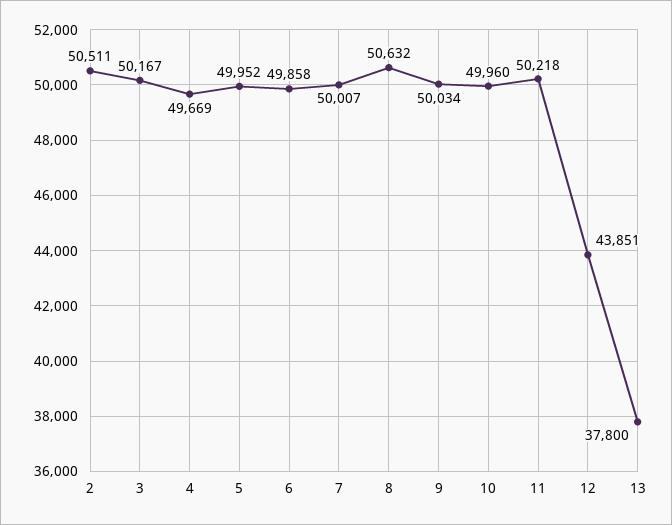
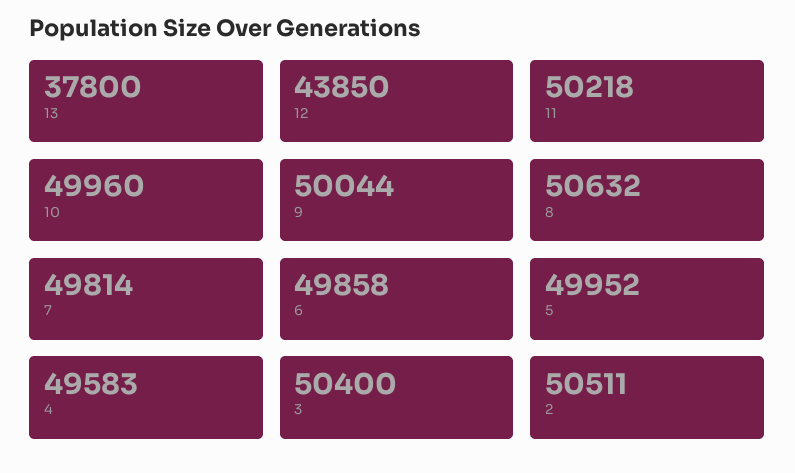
3: 50167 -> 50400
4: 49669 -> 49583
7: 50007 -> 49814
9: 50034 -> 50044
12: 43851 -> 43850

